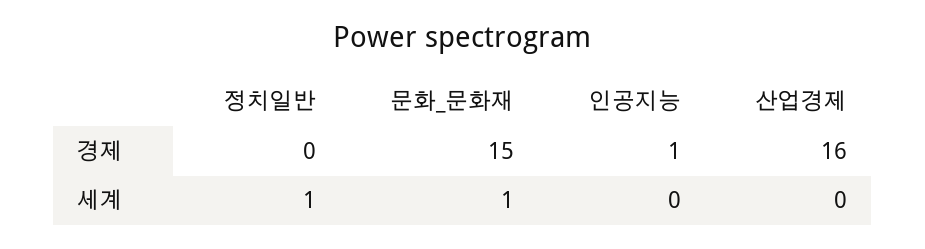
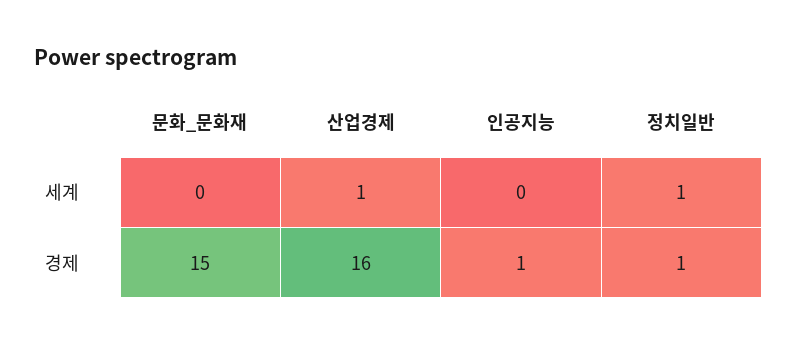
정치일반, 경제: 0 -> 1
문화_문화재, 세계: 1 -> 0
산업경제, 세계: 0 -> 1

